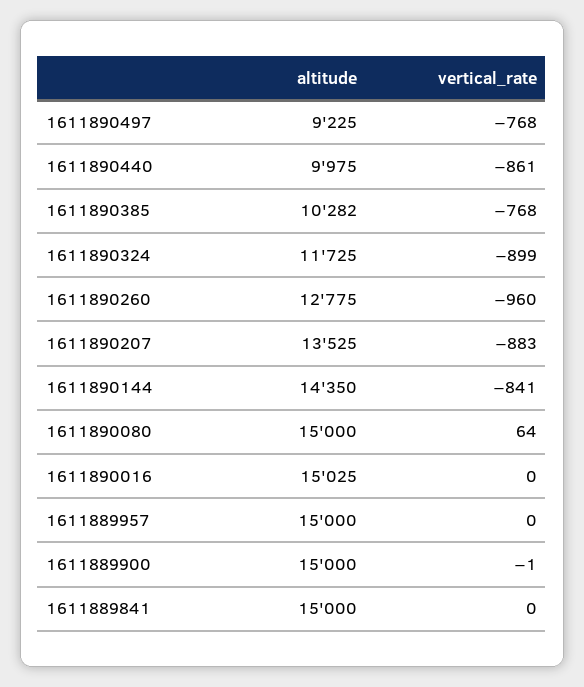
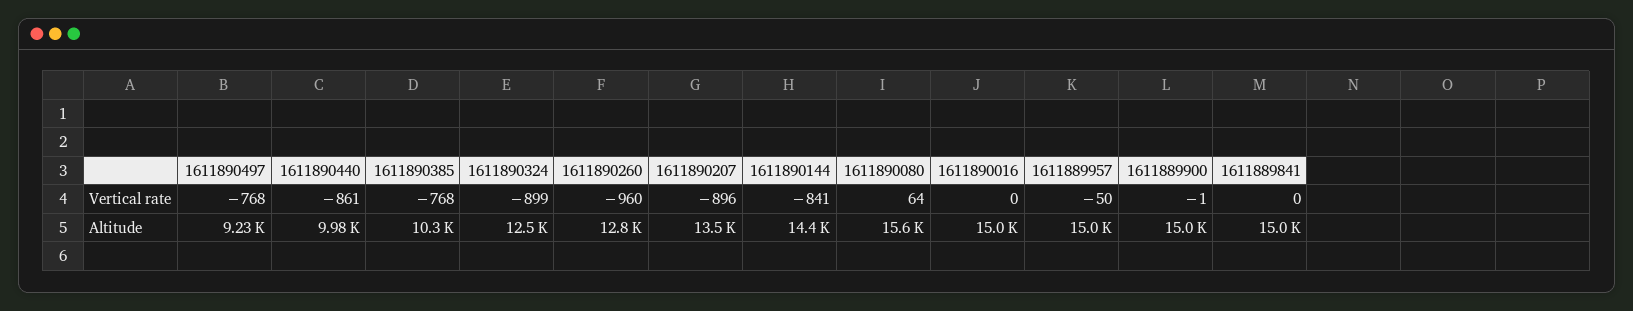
altitude, 1611890324: 11725 -> 12500
vertical_rate, 1611890207: -883 -> -896
altitude, 1611890080: 15000 -> 15600
vertical_rate, 1611889957: 0 -> -50

